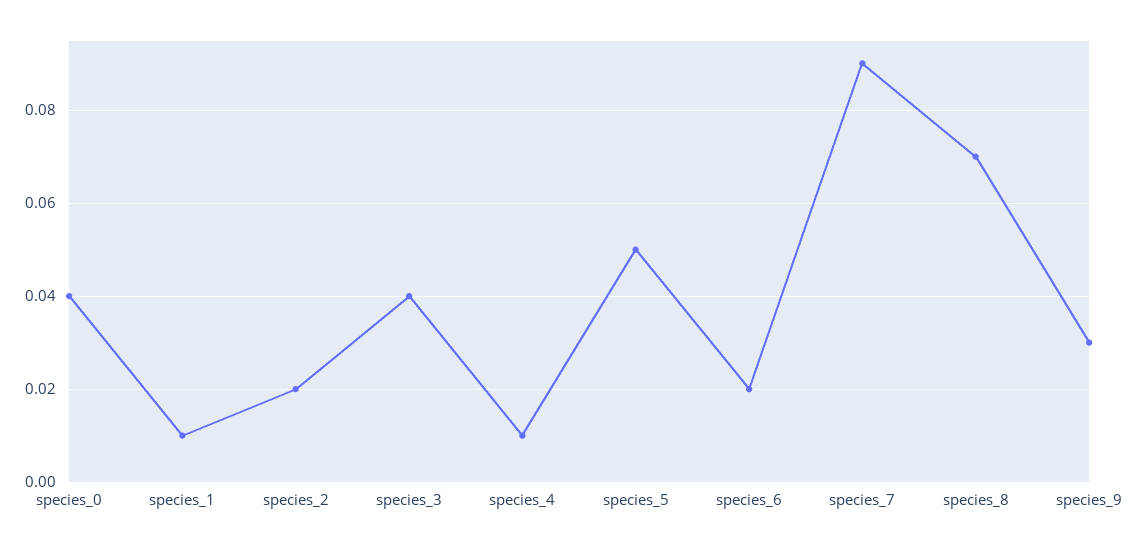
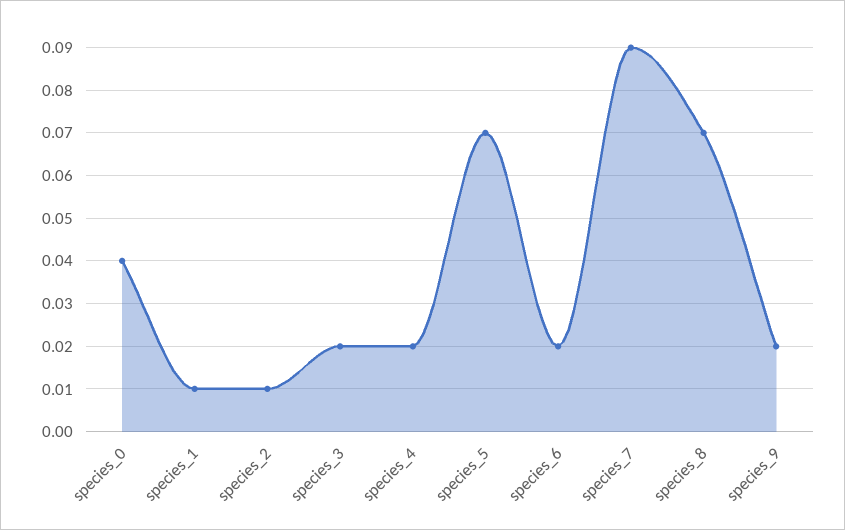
species_2: 0.02 -> 0.01
species_3: 0.04 -> 0.02
species_4: 0.01 -> 0.02
species_5: 0.05 -> 0.07
species_9: 0.03 -> 0.02

